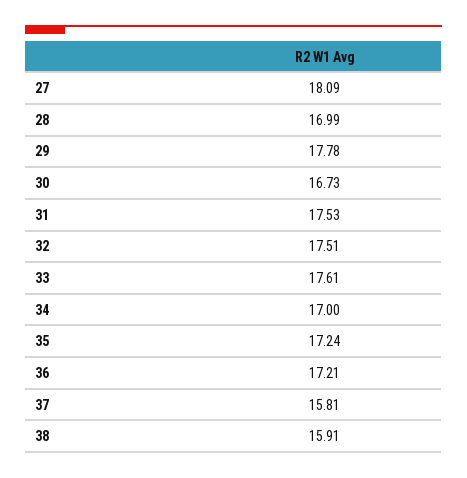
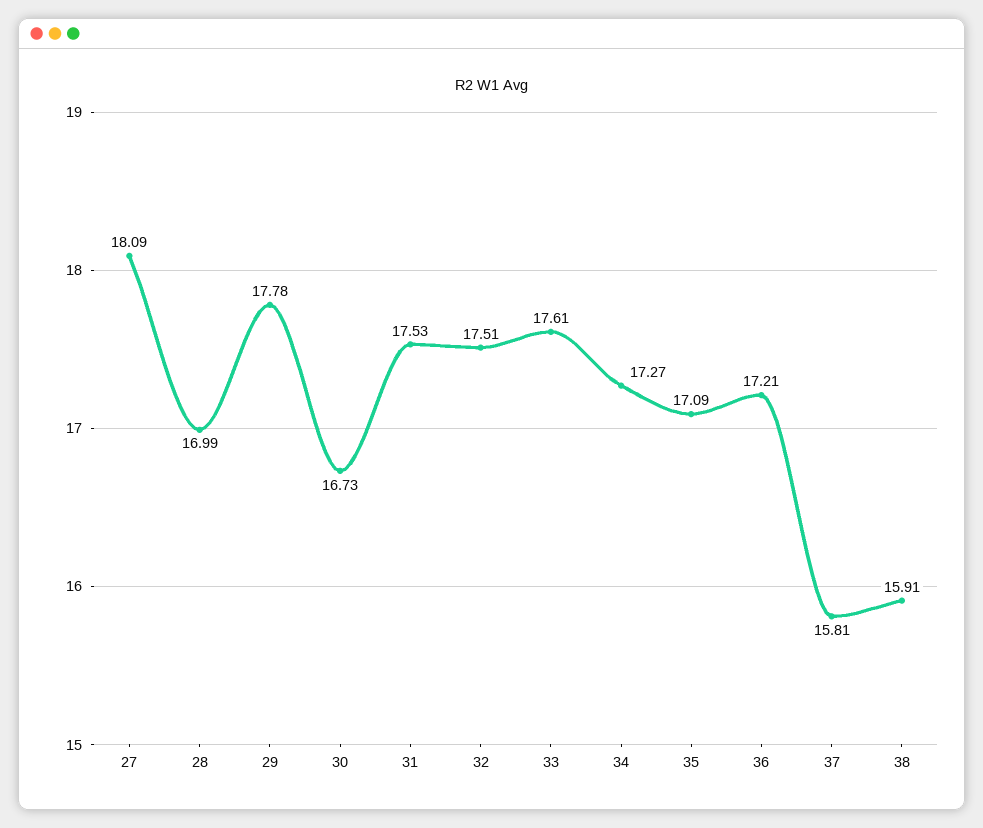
34: 17 -> 17.27
35: 17.24 -> 17.09

